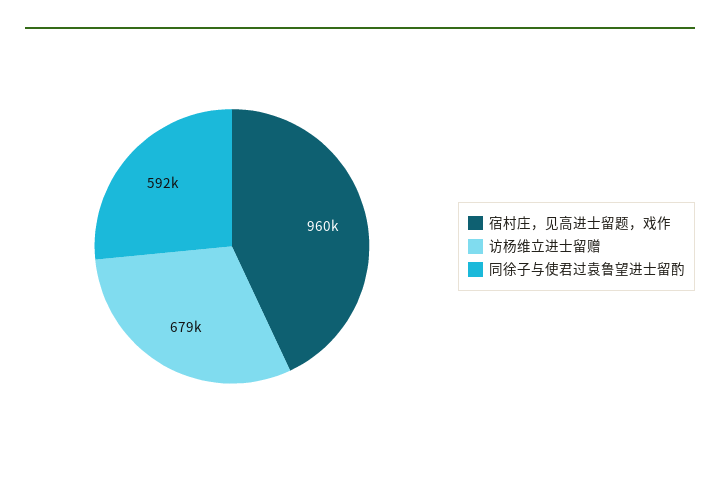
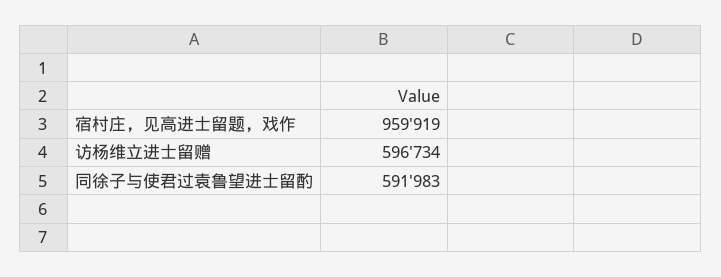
访杨维立进士留赠: 679000 -> 596734

